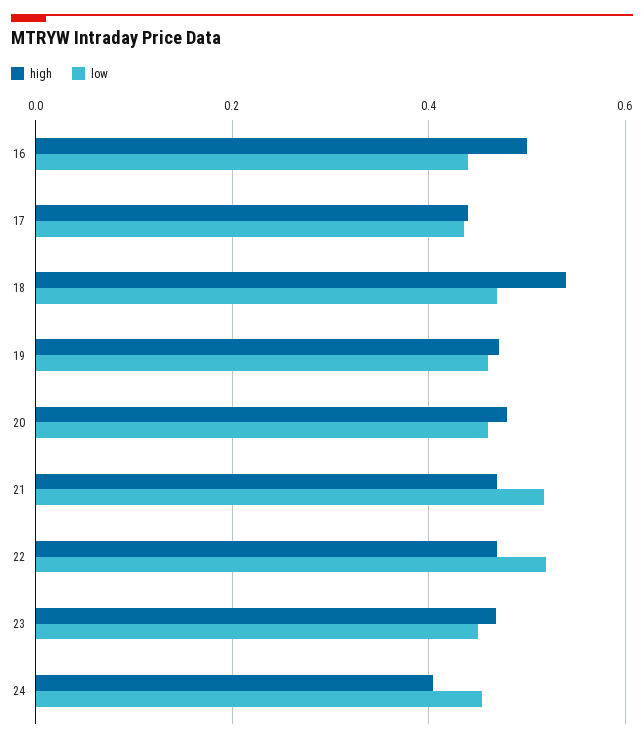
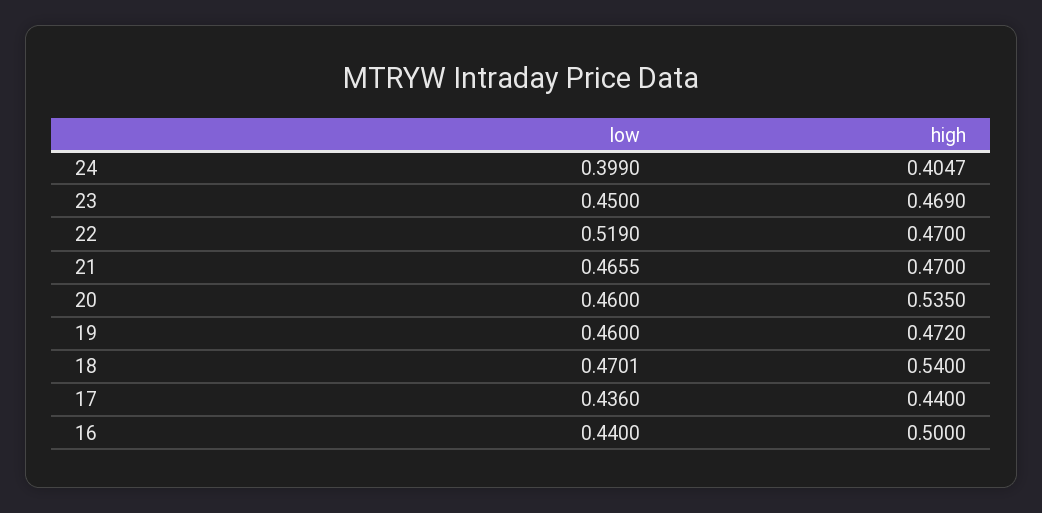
high, 20: 0.48 -> 0.535
low, 21: 0.52 -> 0.4655
low, 24: 0.46 -> 0.399

